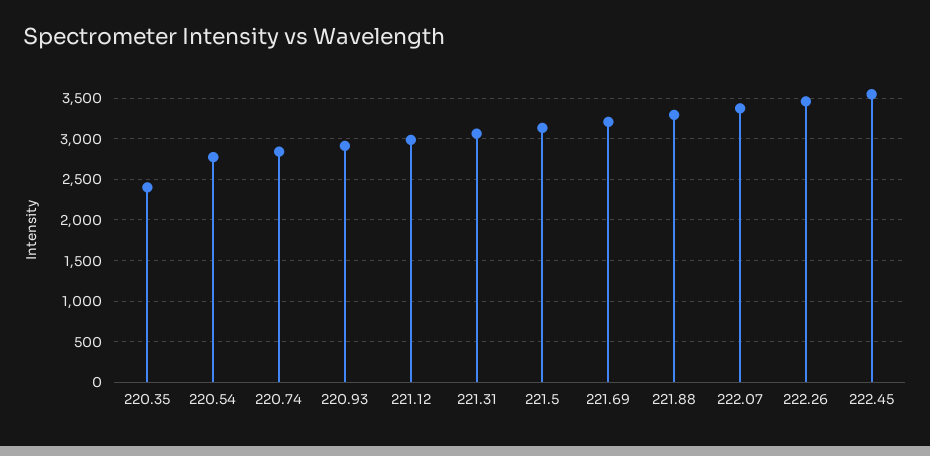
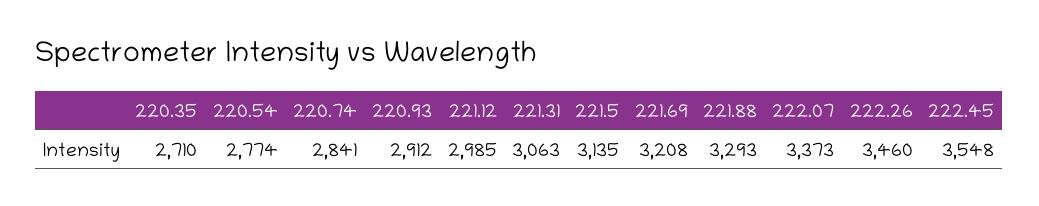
220.35: 2400 -> 2710

